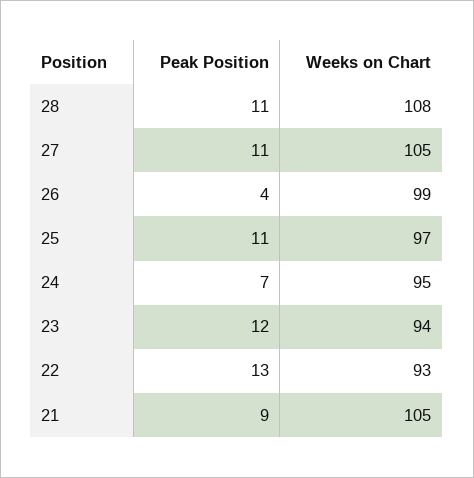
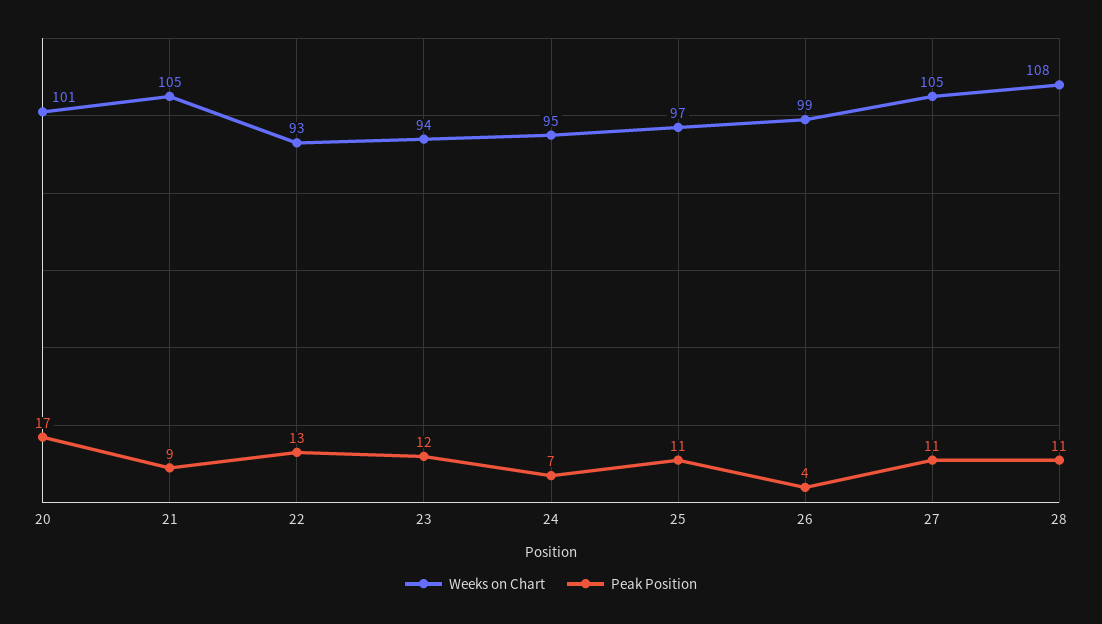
Weeks on Chart, 20: none -> 101
Peak Position, 20: none -> 17

